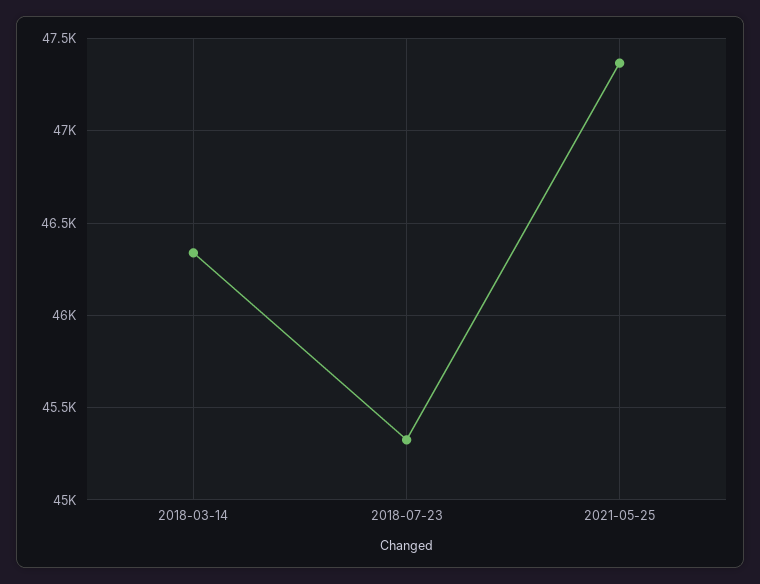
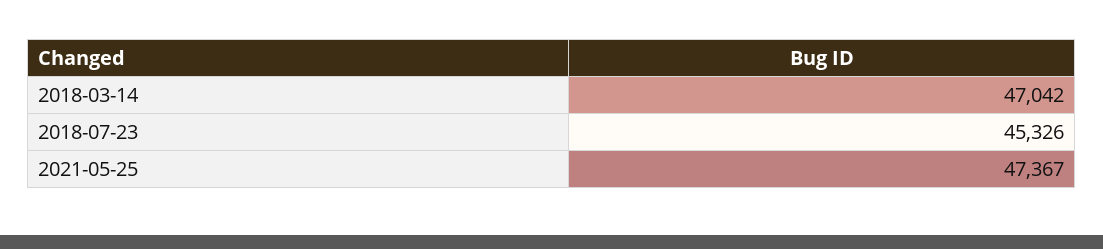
2018-03-14: 46350 -> 47042

